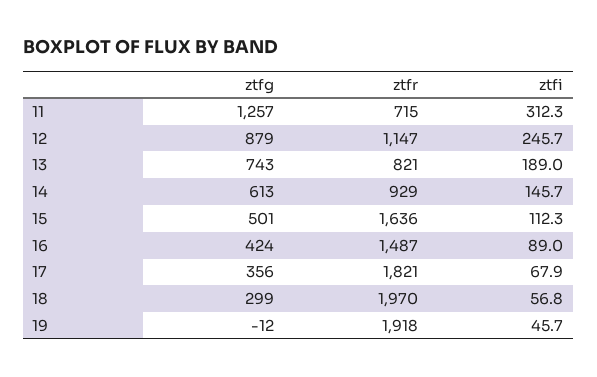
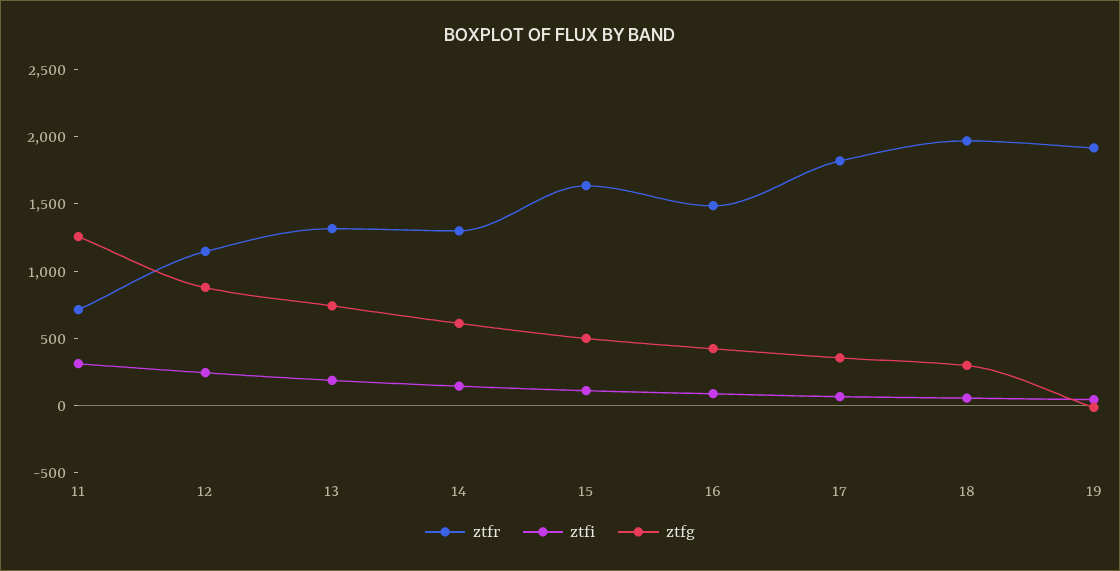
ztfr, 13: 821 -> 1300
ztfr, 14: 929 -> 1300

